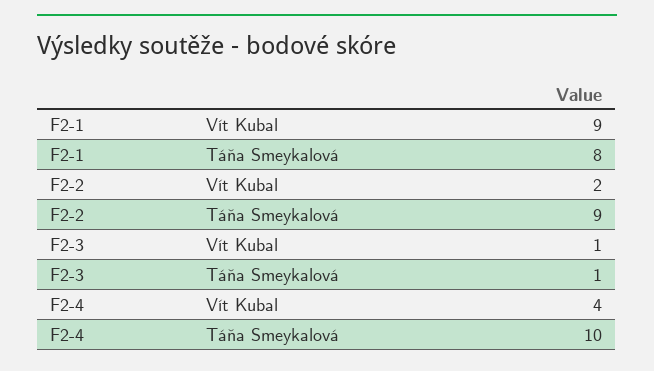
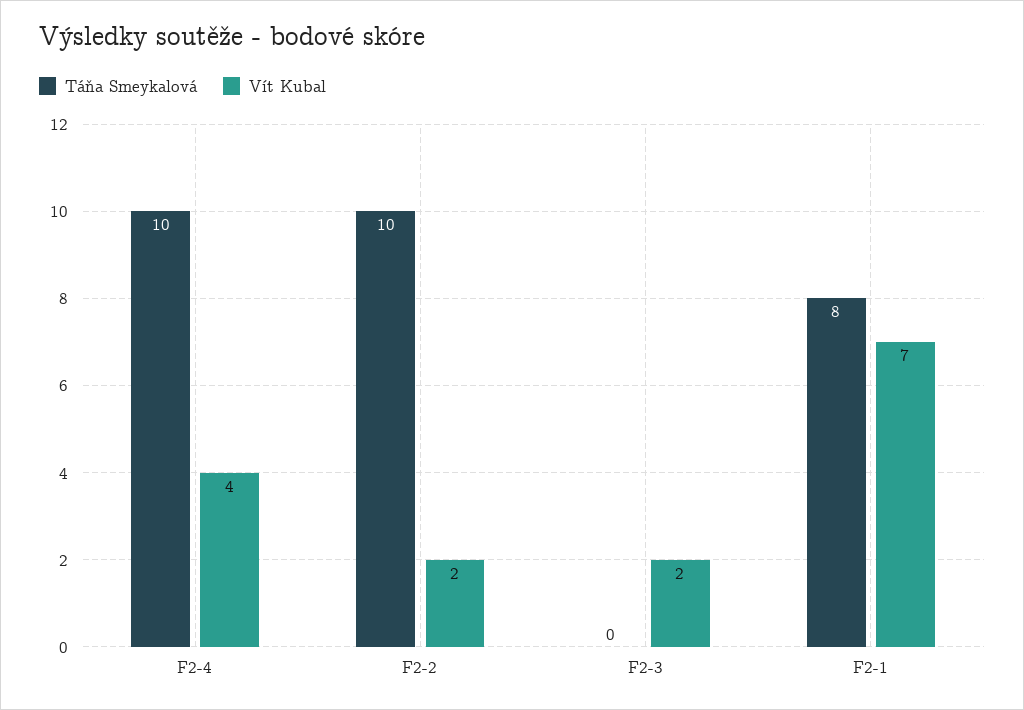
Vít Kubal, F2-1: 9 -> 7
Táňa Smeykalová, F2-2: 9 -> 10
Vít Kubal, F2-3: 1 -> 2
Táňa Smeykalová, F2-3: 1 -> 0

